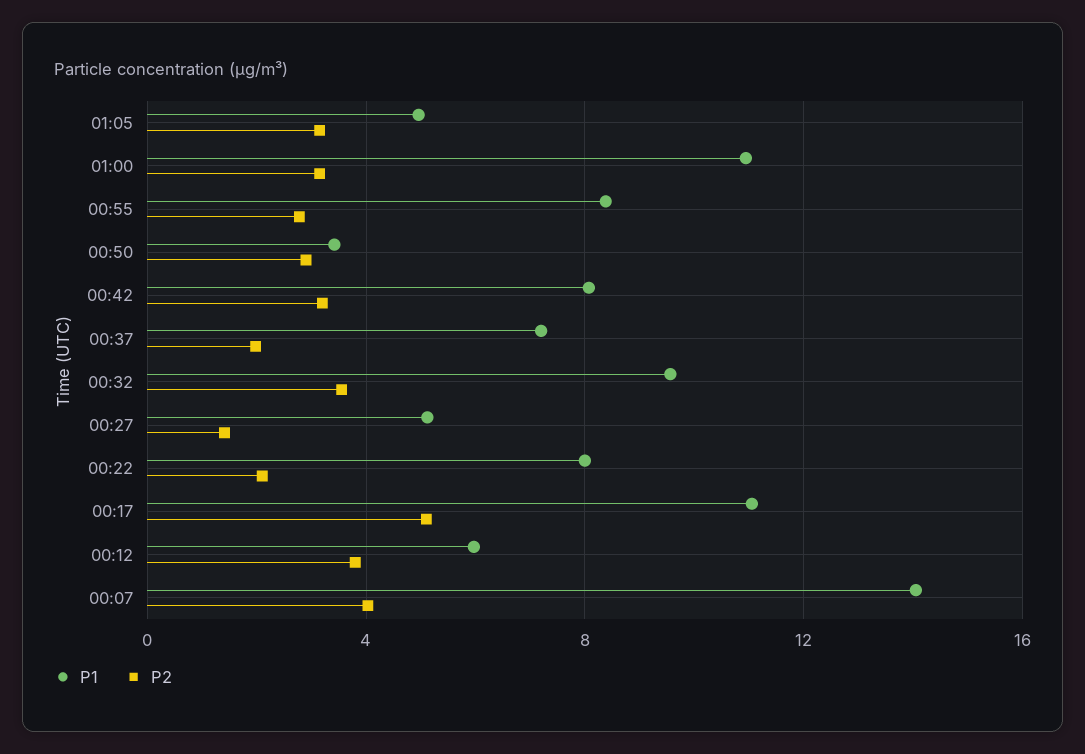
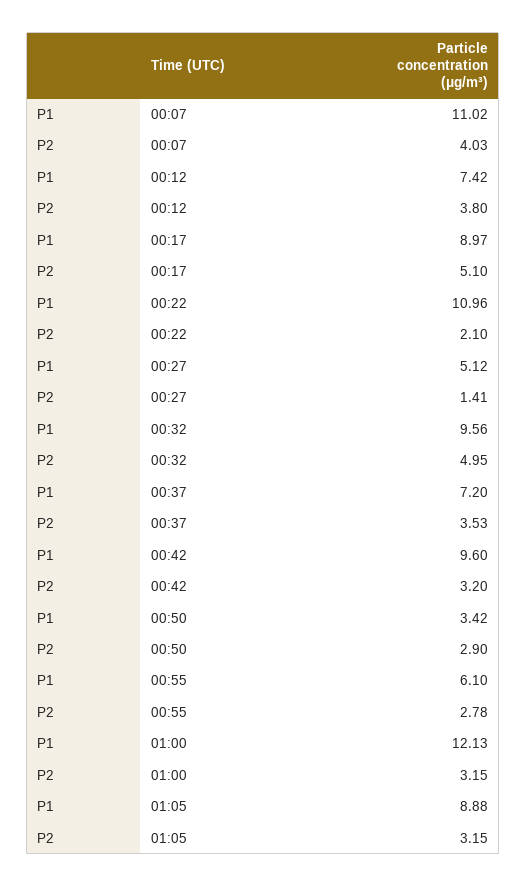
P1, 01:05: 5 -> 8.88
P1, 01:00: 11 -> 12.13
P1, 00:55: 8.5 -> 6.1
P1, 00:42: 8 -> 9.6
P2, 00:37: 2 -> 3.53
P2, 00:32: 3.5 -> 4.95
P1, 00:22: 8 -> 10.96
P1, 00:17: 11 -> 8.97
P1, 00:12: 6 -> 7.42
P1, 00:07: 14 -> 11.02

